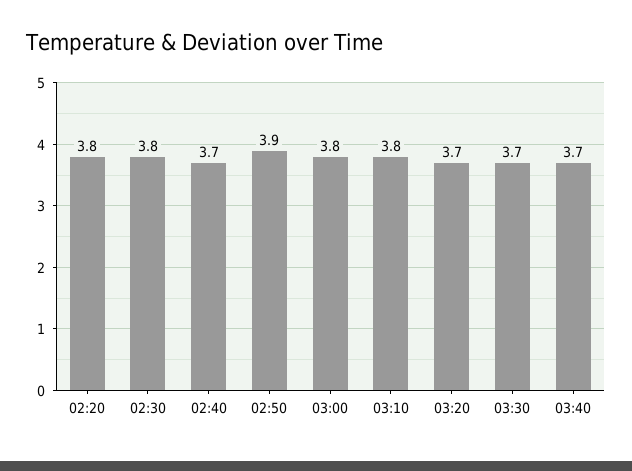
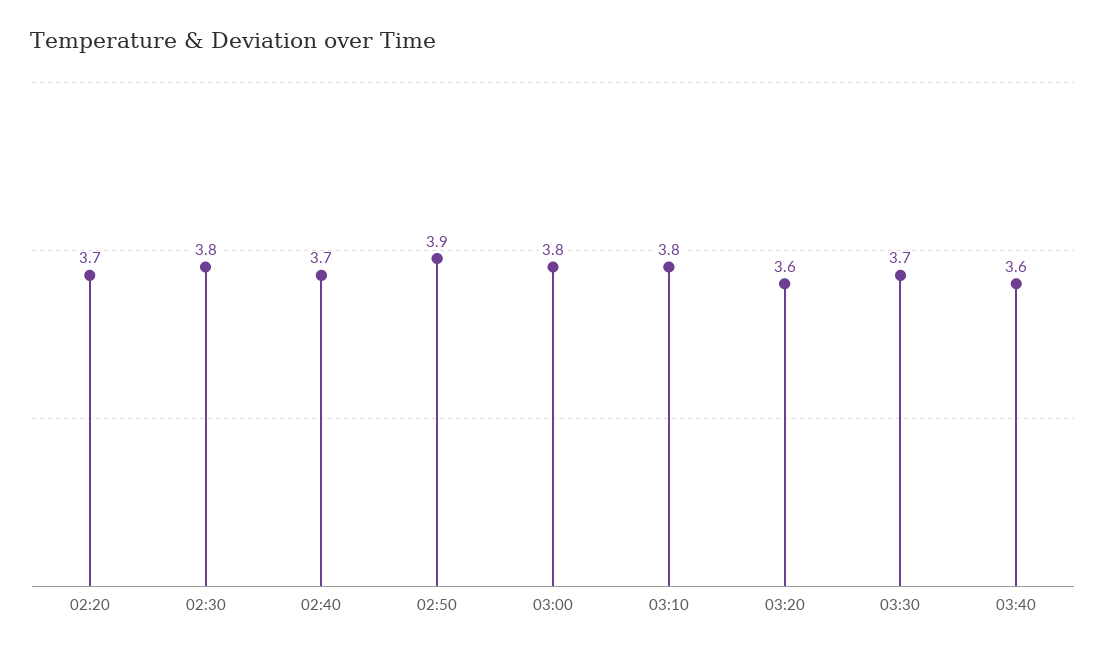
02:20: 3.8 -> 3.7
03:20: 3.7 -> 3.6
03:40: 3.7 -> 3.6

